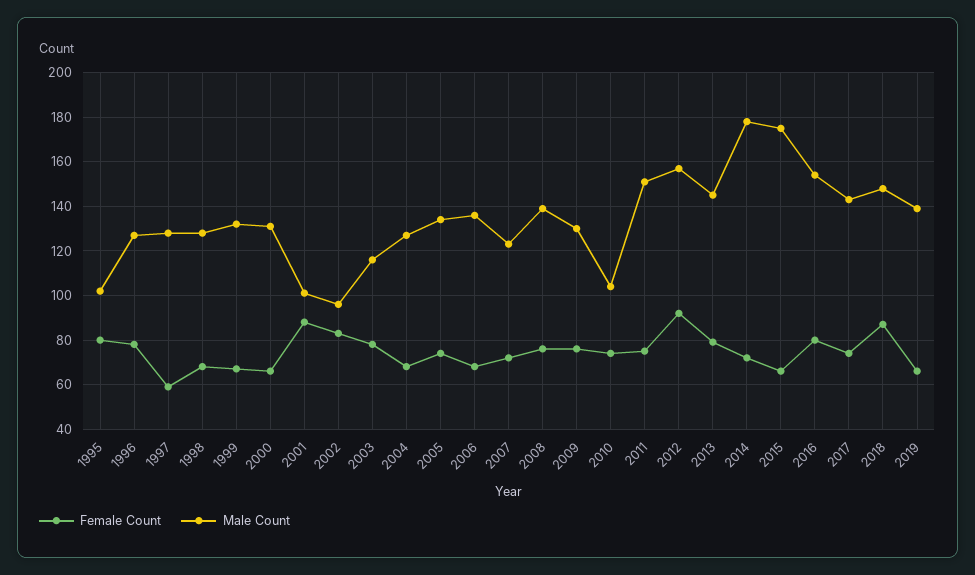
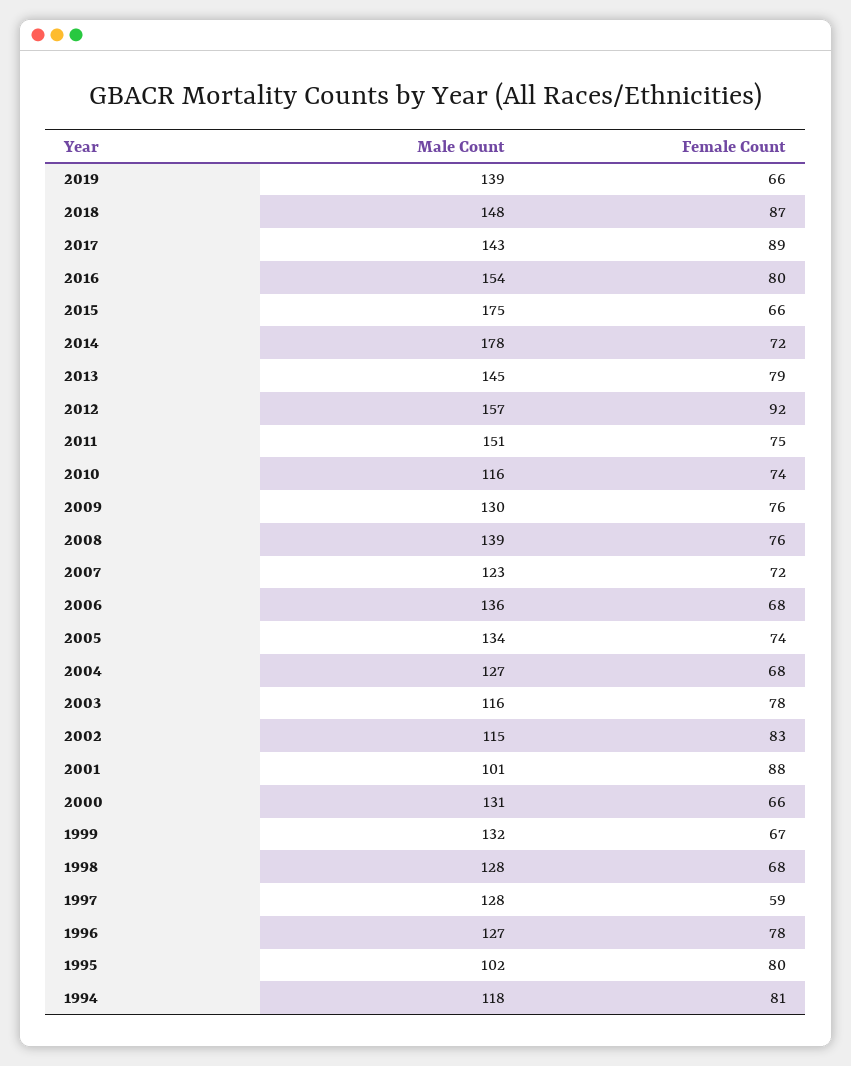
Male Count, 2002: 95 -> 115
Male Count, 2010: 105 -> 116
Female Count, 2017: 75 -> 89
Male Count, 1994: none -> 118
Female Count, 1994: none -> 81

